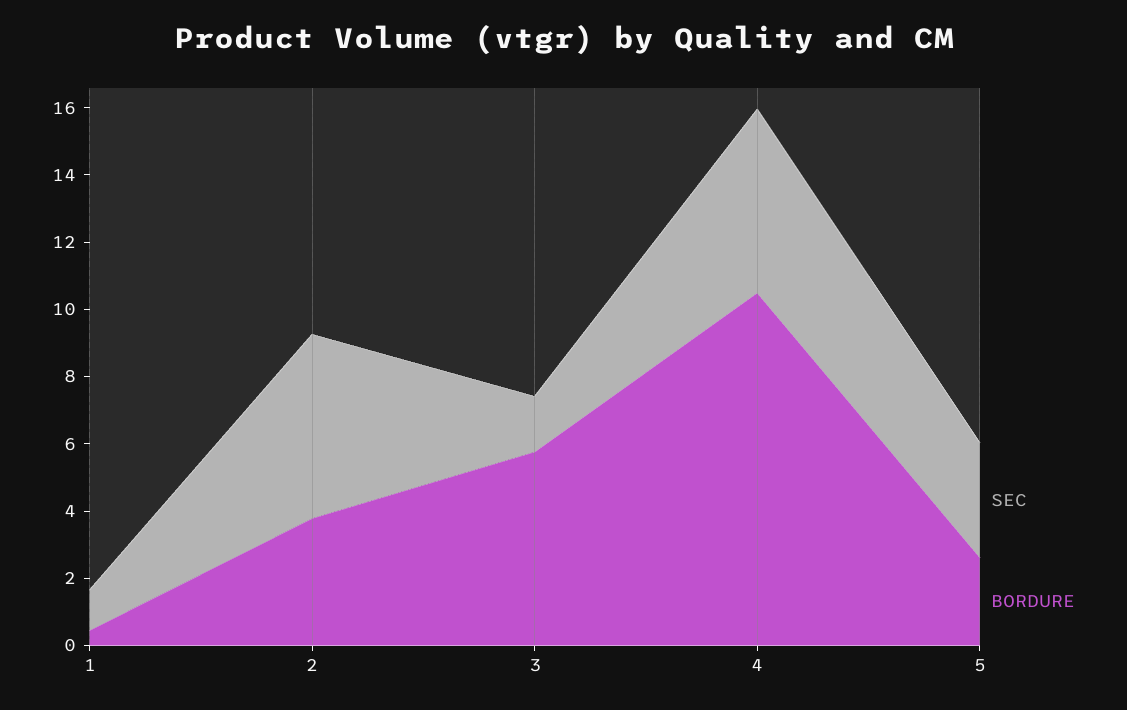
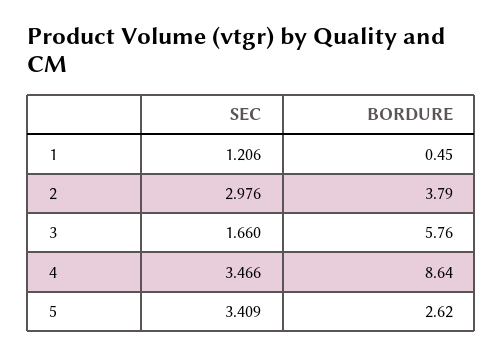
SEC, 2: 5.5 -> 2.976
SEC, 4: 5.5 -> 3.466
BORDURE, 4: 10.5 -> 8.64

